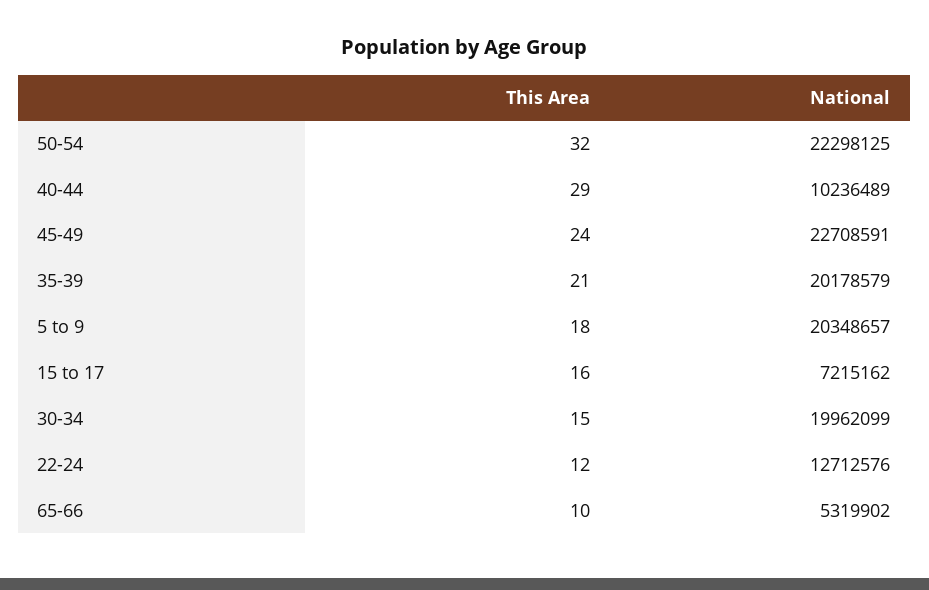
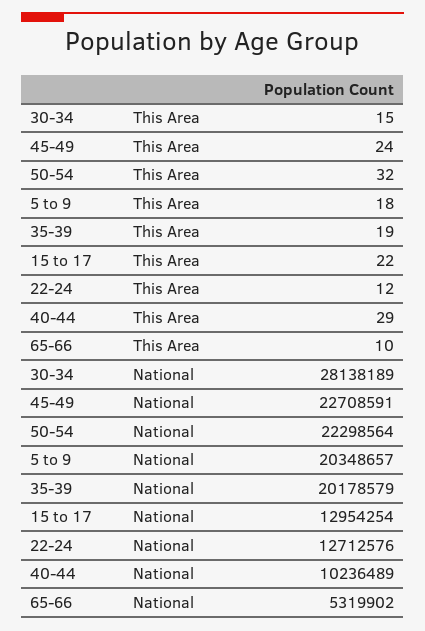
National, 50-54: 22298125 -> 22298564
This Area, 35-39: 21 -> 19
This Area, 15 to 17: 16 -> 22
National, 15 to 17: 7215162 -> 12954254
National, 30-34: 19962099 -> 28138189

